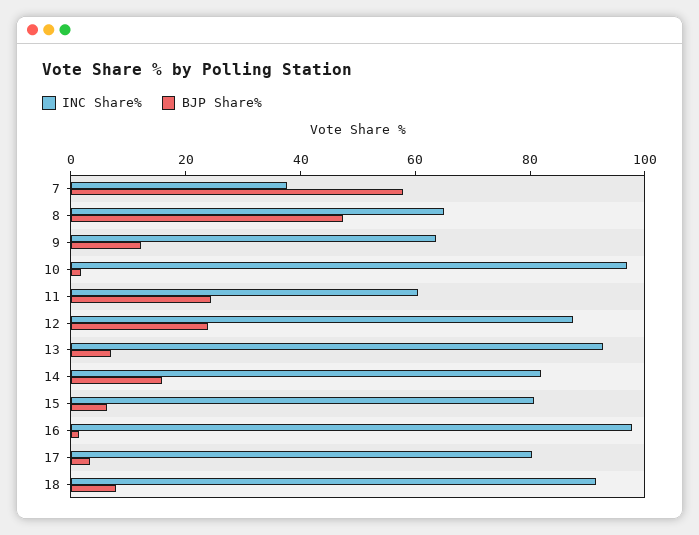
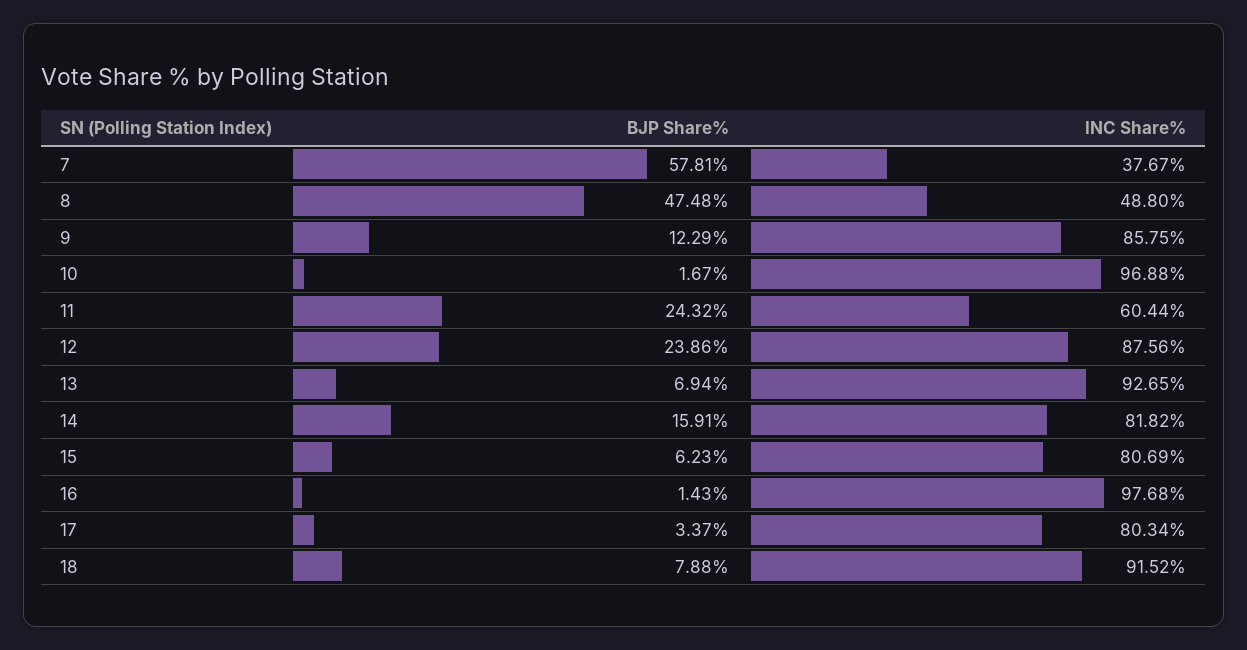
INC Share%, 8: 65 -> 48.8
INC Share%, 9: 65 -> 85.75

